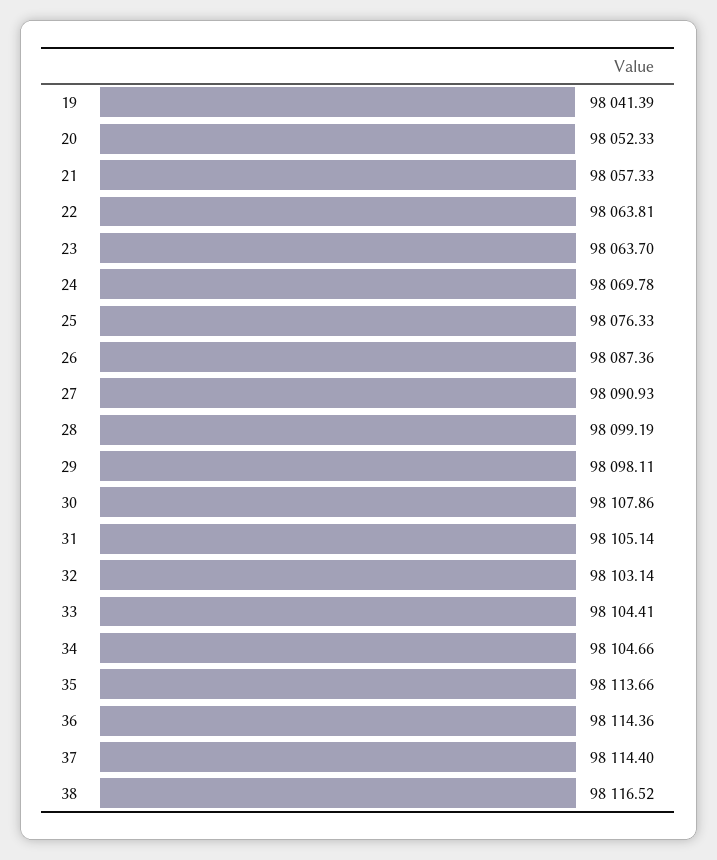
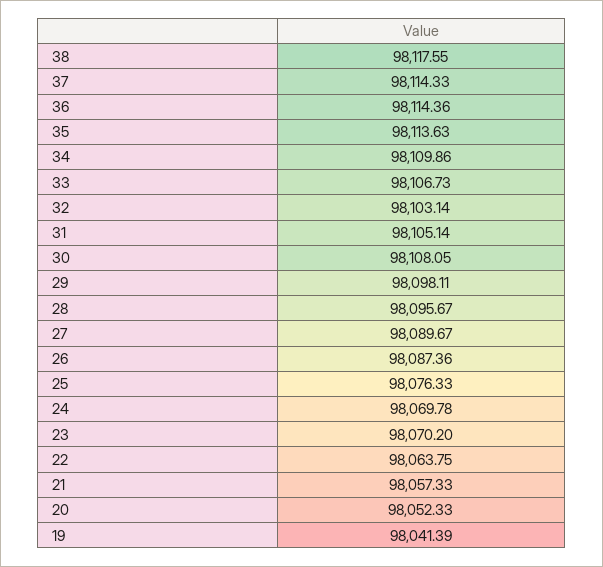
22: 98063.81 -> 98063.75
23: 98063.7 -> 98070.2
27: 98090.93 -> 98089.67
28: 98099.19 -> 98095.67
30: 98107.86 -> 98108.05
33: 98104.41 -> 98106.73
34: 98104.66 -> 98109.86
35: 98113.66 -> 98113.63
37: 98114.4 -> 98114.33
38: 98116.52 -> 98117.55

